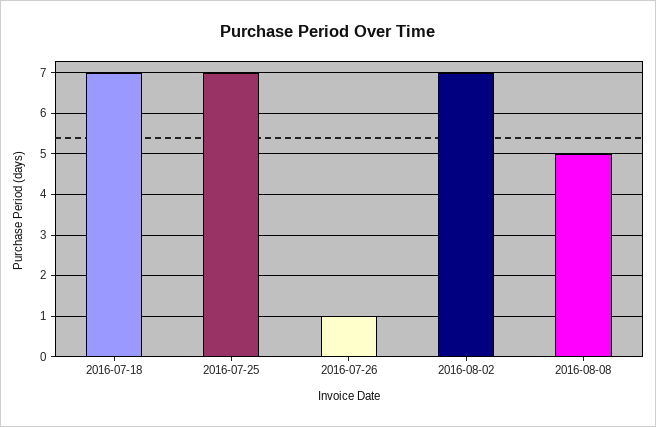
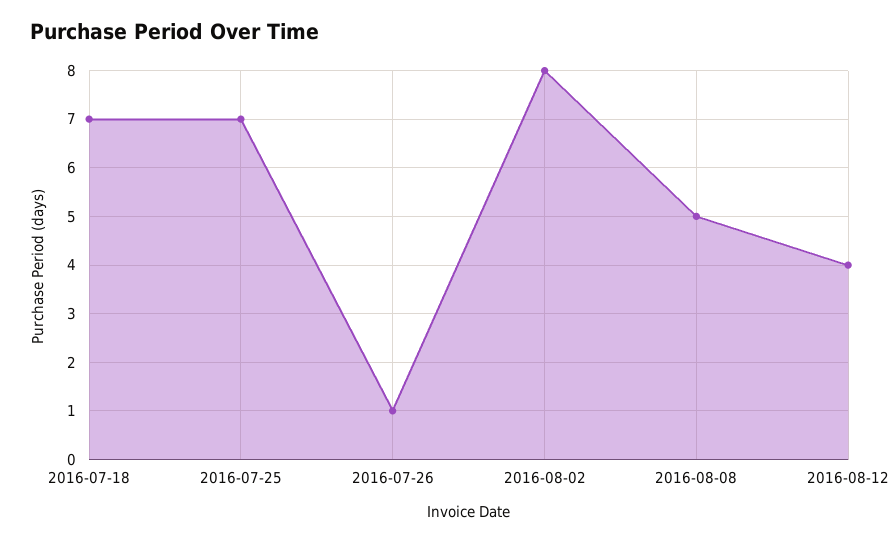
2016-08-02: 7 -> 8
2016-08-12: none -> 4

